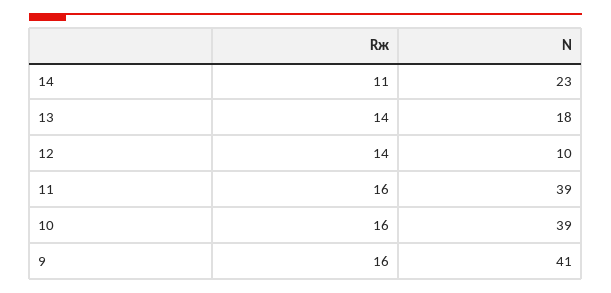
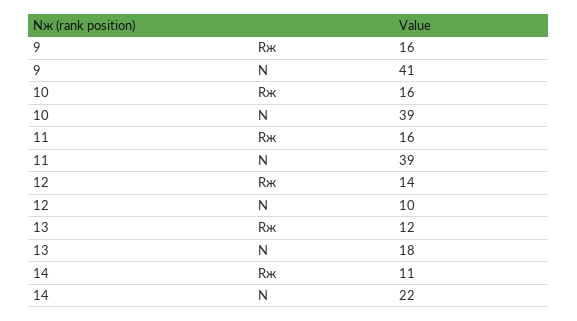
N, 14: 23 -> 22
Rж, 13: 14 -> 12

